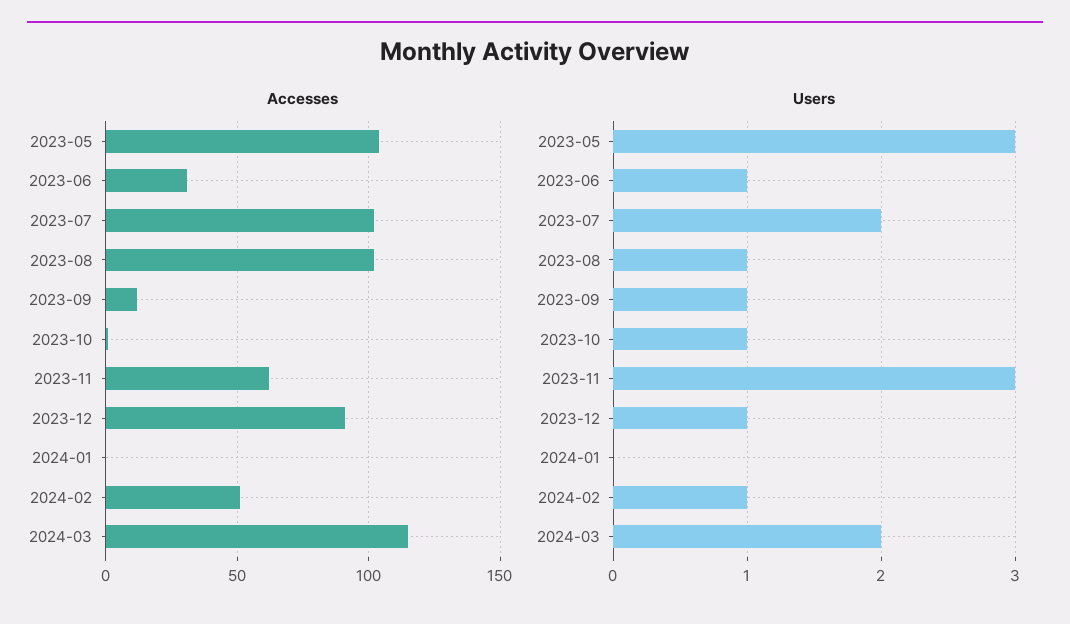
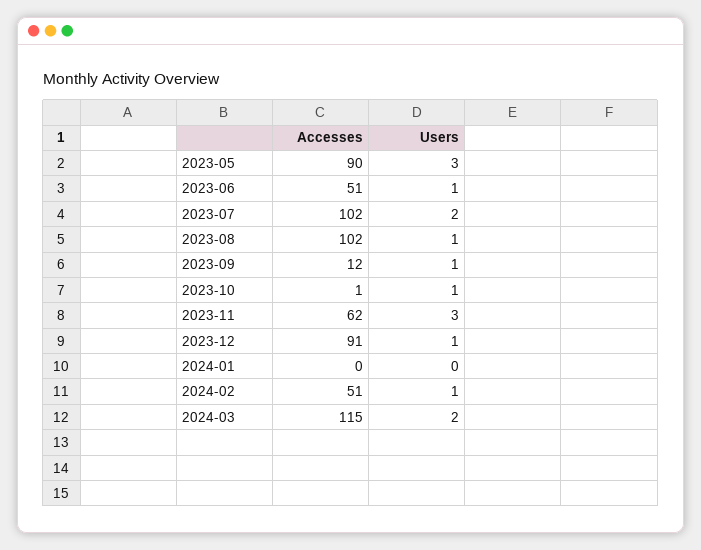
Accesses, 2023-05: 105 -> 90
Accesses, 2023-06: 30 -> 51

